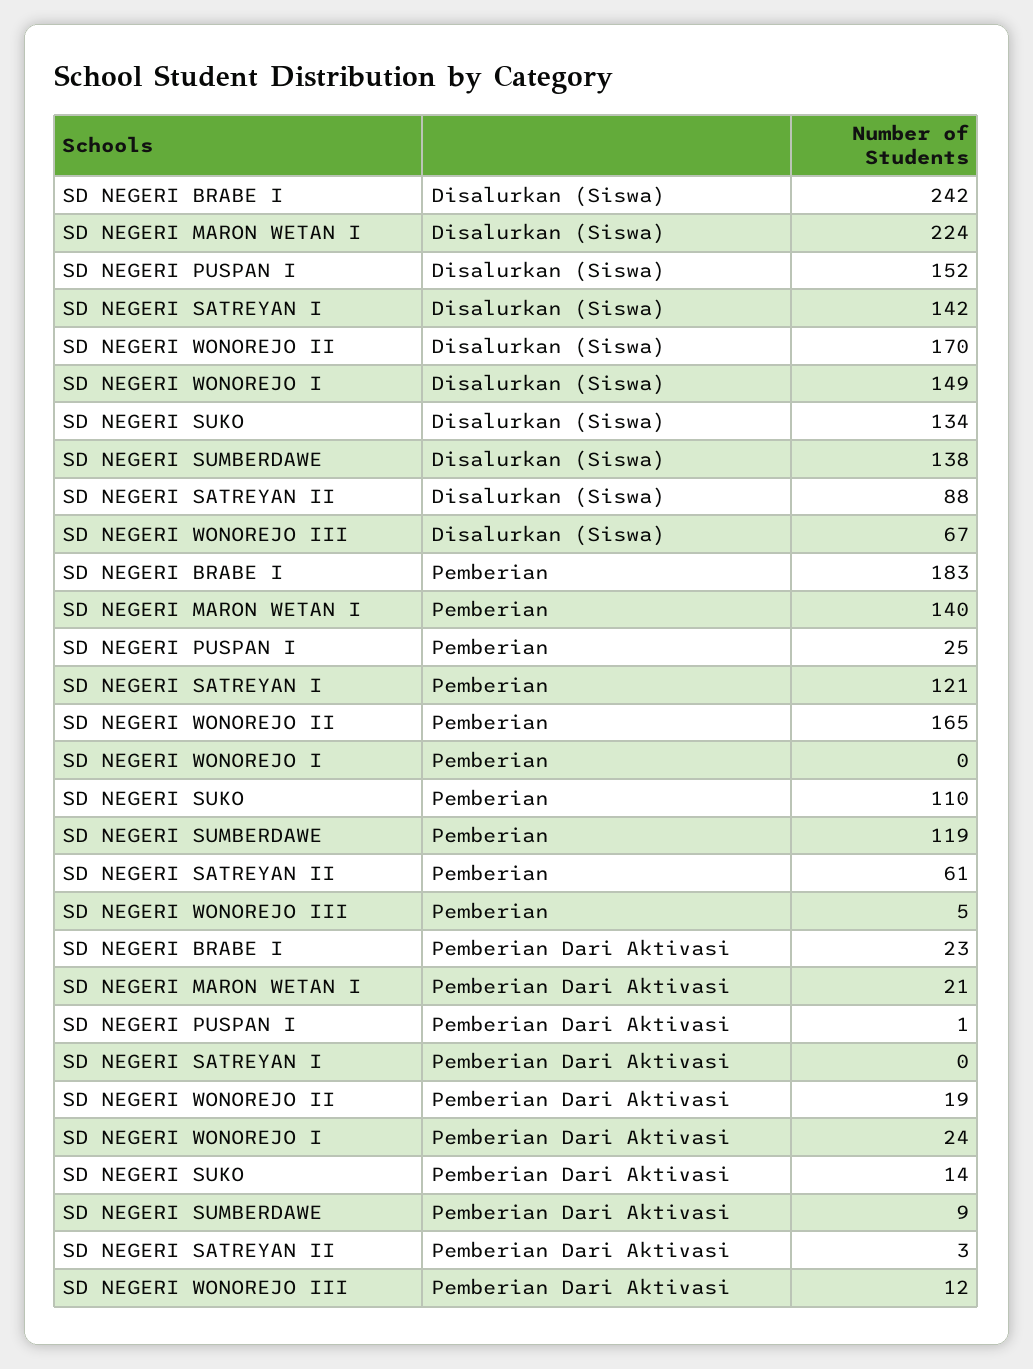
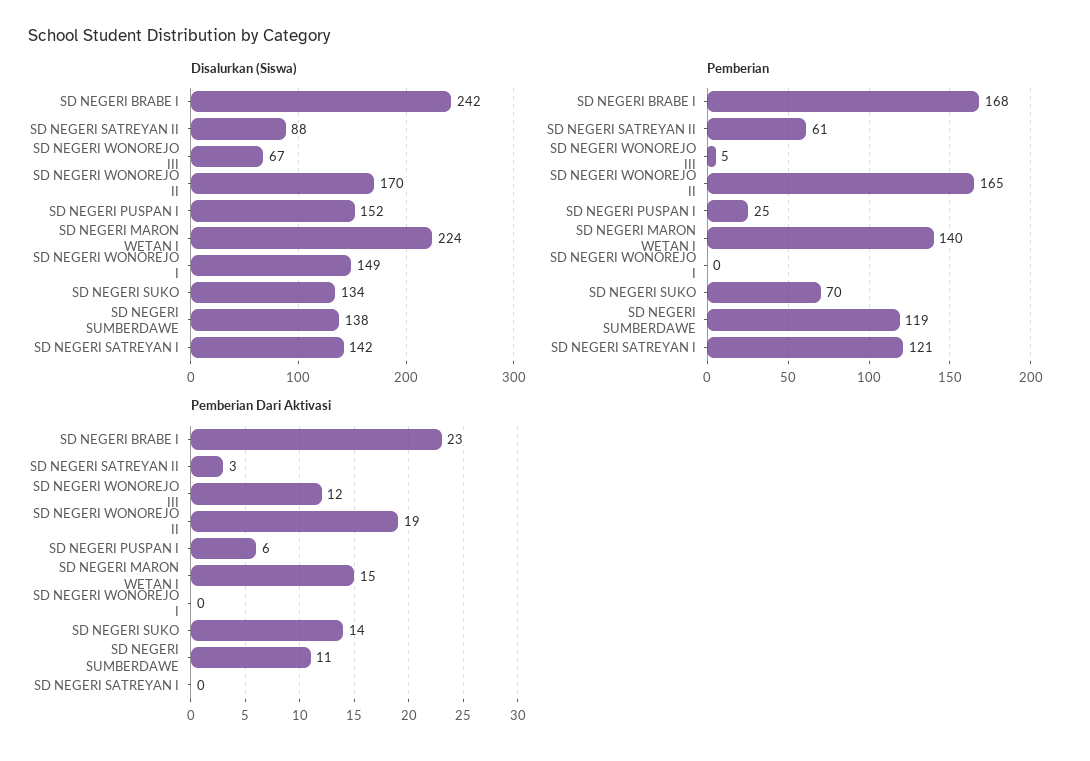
Pemberian, SD NEGERI BRABE I: 183 -> 168
Pemberian, SD NEGERI SUKO: 110 -> 70
Pemberian Dari Aktivasi, SD NEGERI MARON WETAN I: 21 -> 15
Pemberian Dari Aktivasi, SD NEGERI PUSPAN I: 1 -> 6
Pemberian Dari Aktivasi, SD NEGERI WONOREJO I: 24 -> 0
Pemberian Dari Aktivasi, SD NEGERI SUMBERDAWE: 9 -> 11

